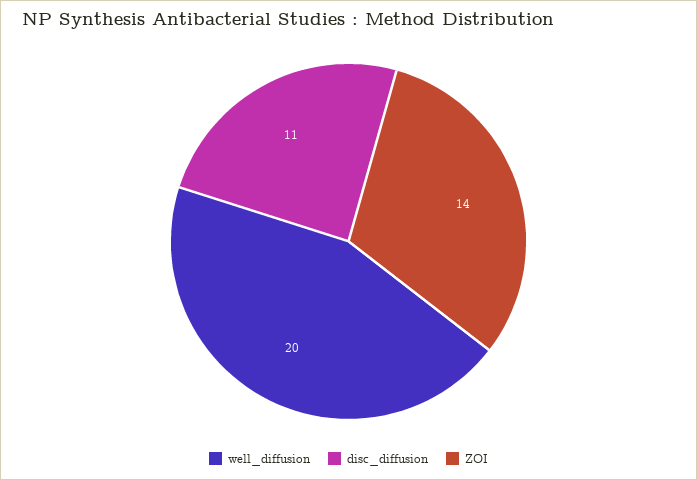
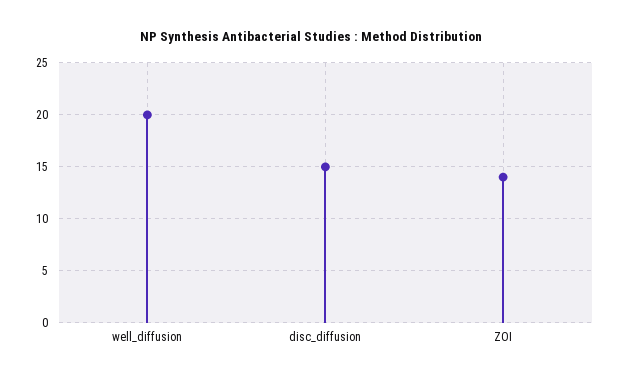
disc_diffusion: 11 -> 15

